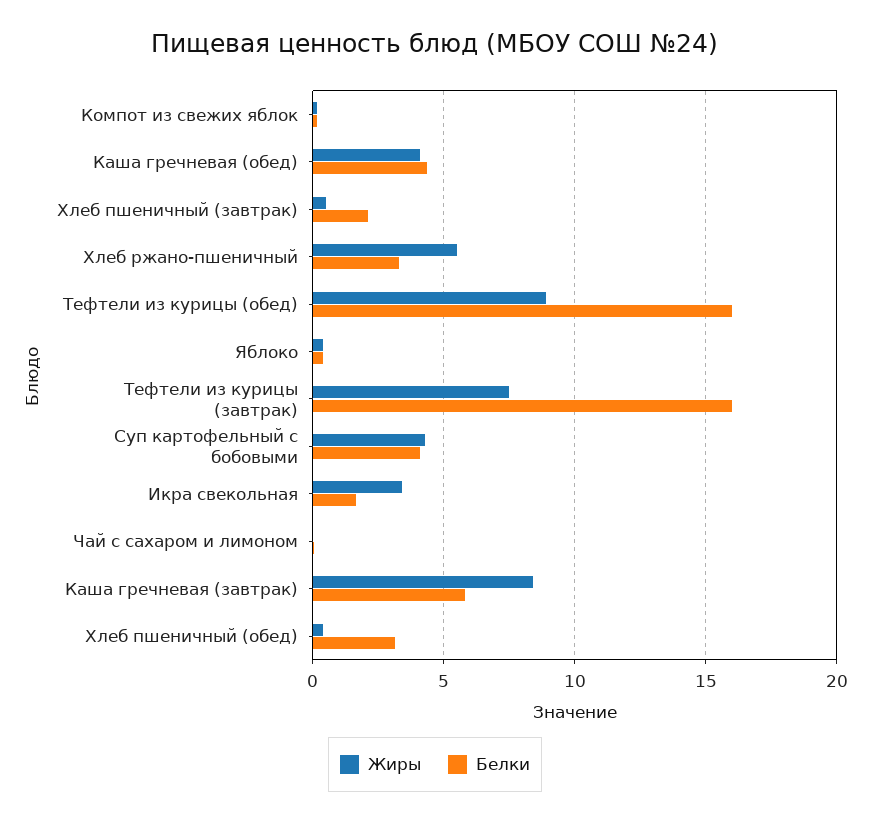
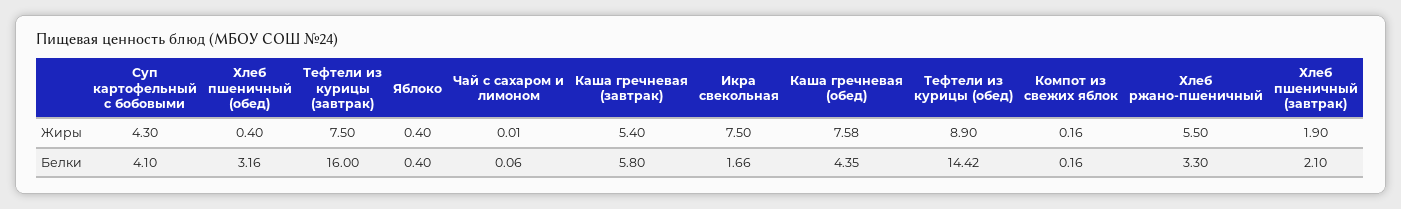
Жиры, Каша гречневая (обед): 4 -> 7.58
Жиры, Хлеб пшеничный (завтрак): 0.5 -> 1.9
Белки, Тефтели из курицы (обед): 16 -> 14.42
Жиры, Икра свекольная: 3.5 -> 7.5
Жиры, Каша гречневая (завтрак): 8.5 -> 5.4

